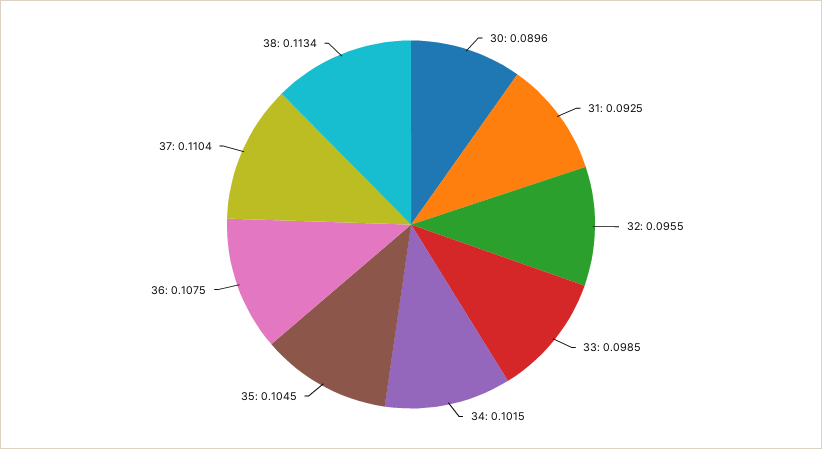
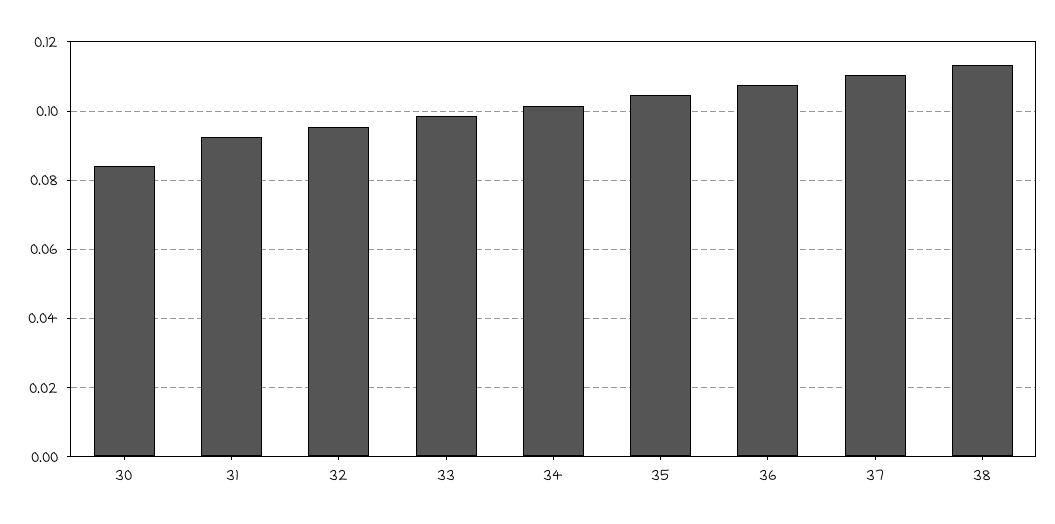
30: 0.0896 -> 0.084

